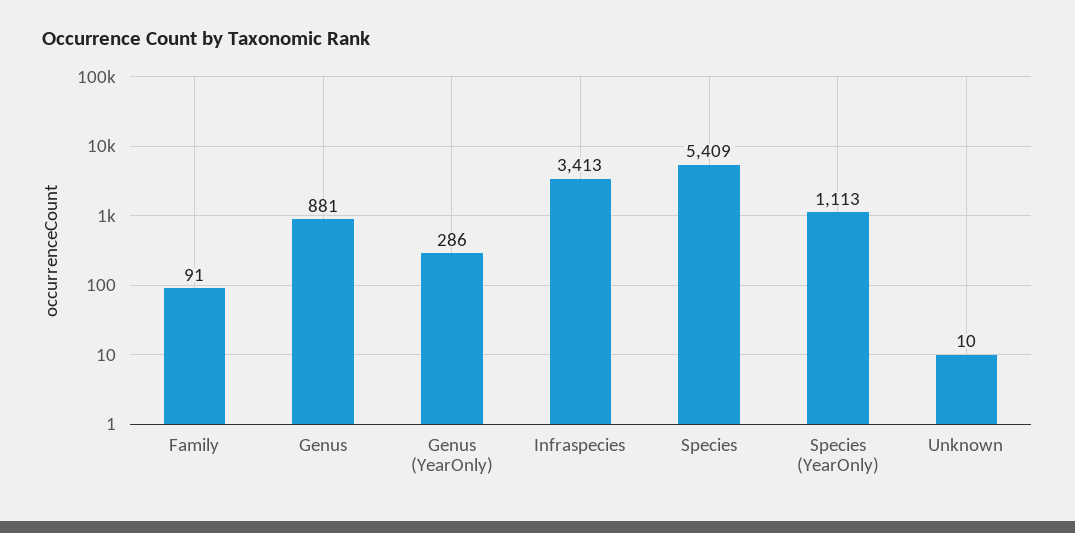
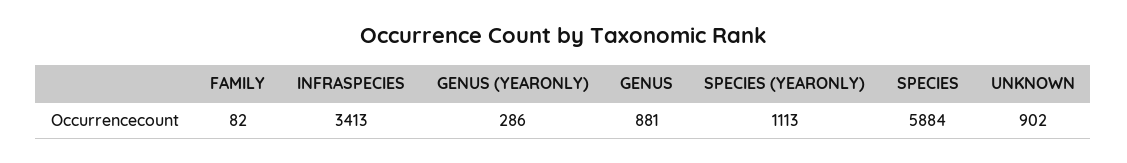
Family: 91 -> 82
Species: 5409 -> 5884
Unknown: 10 -> 902

